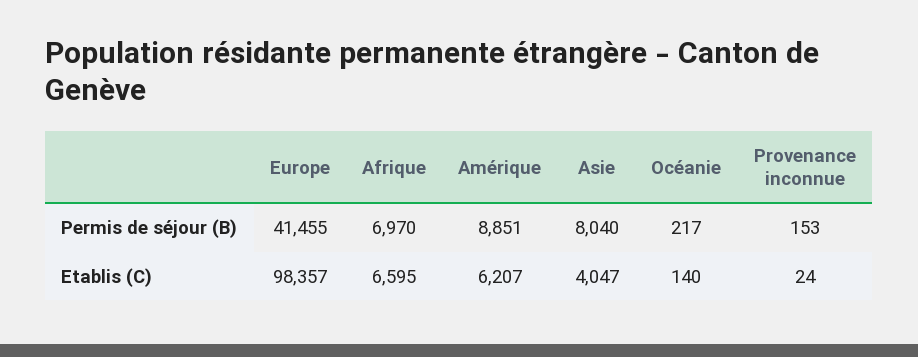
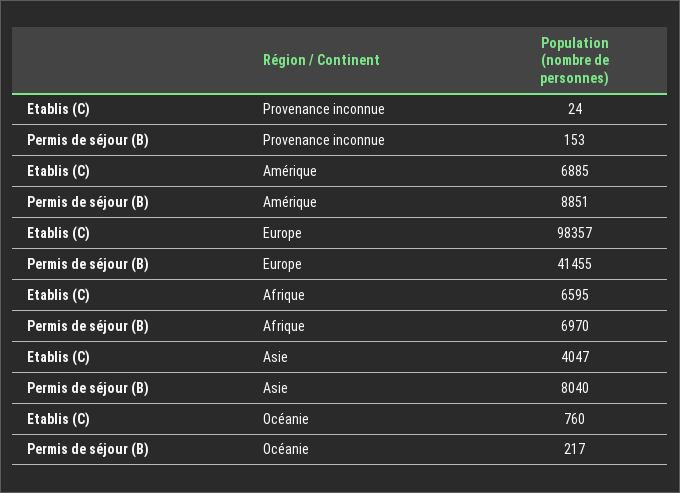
Amérique, Etablis (C): 6207 -> 6885
Océanie, Etablis (C): 140 -> 760

